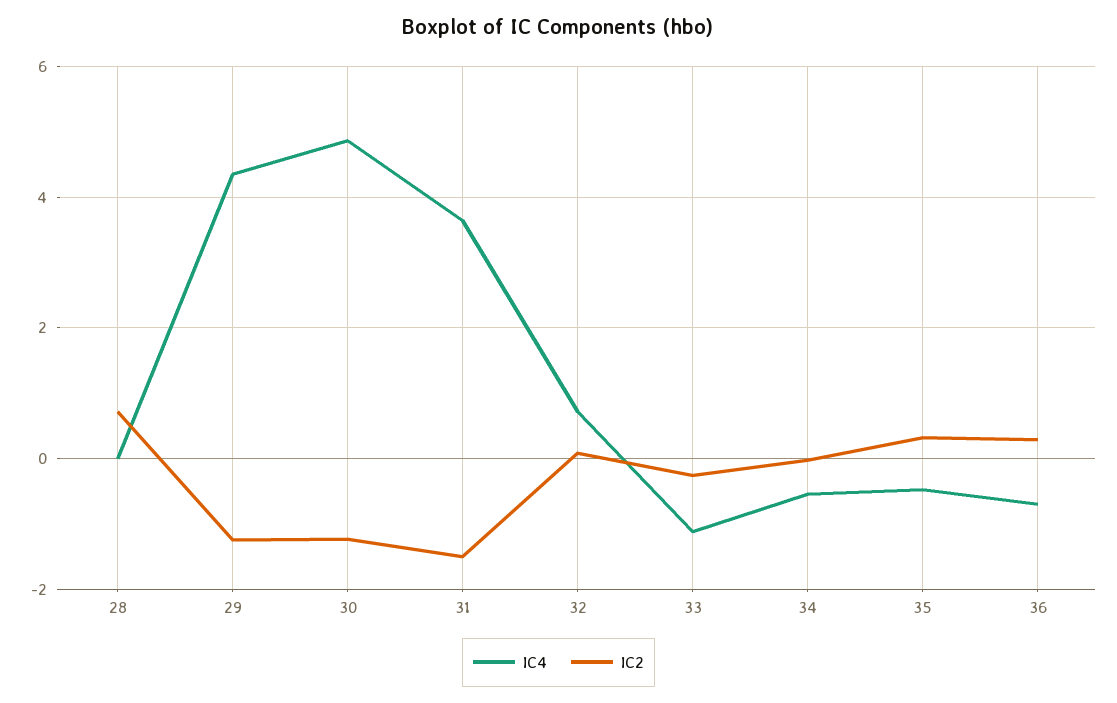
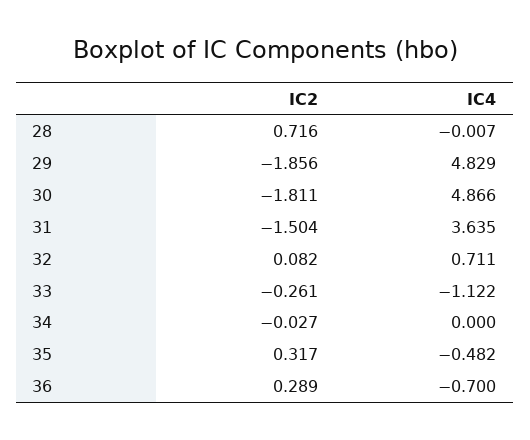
IC4, 29: 4.4 -> 4.829
IC2, 29: -1.2 -> -1.856
IC2, 30: -1.2 -> -1.811
IC4, 34: -0.6 -> 0

